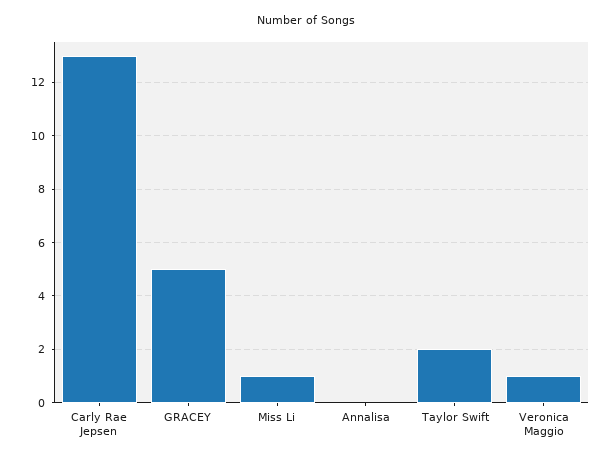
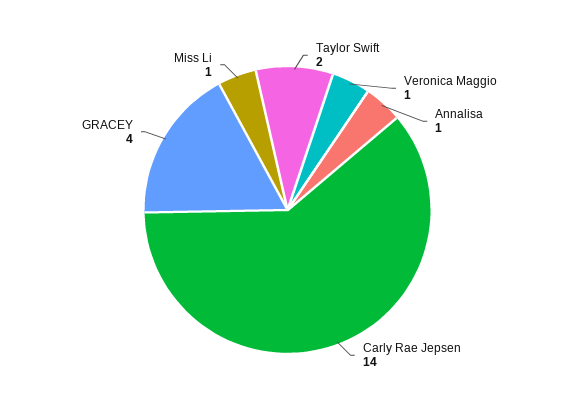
Carly Rae Jepsen: 13 -> 14
GRACEY: 5 -> 4
Annalisa: 0 -> 1

